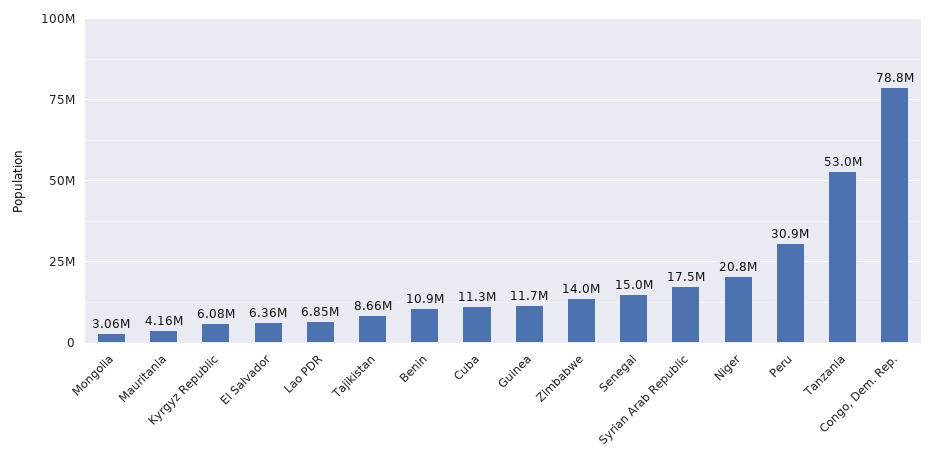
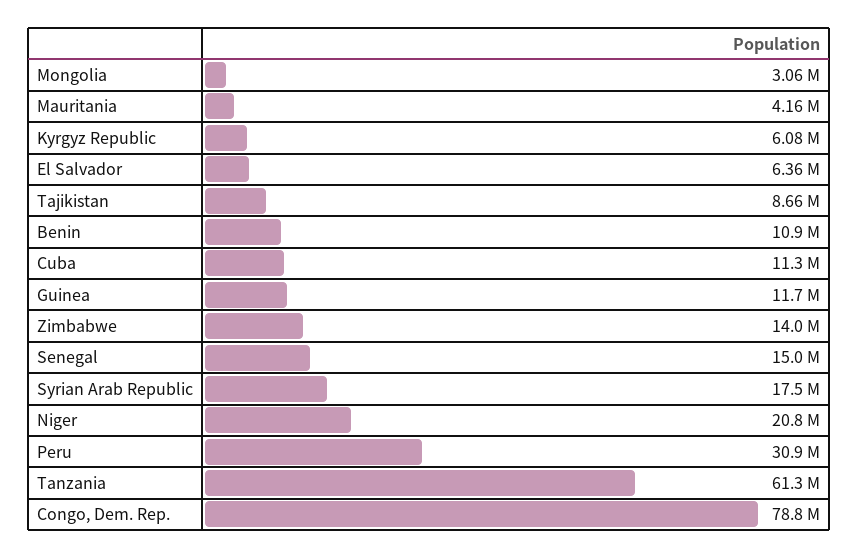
Lao PDR: 6850000 -> none
Tanzania: 53000000 -> 61300000

